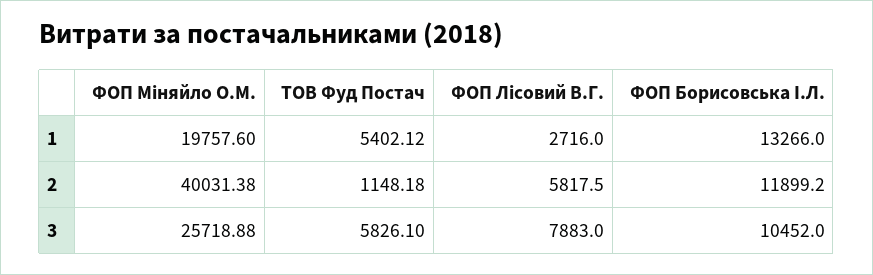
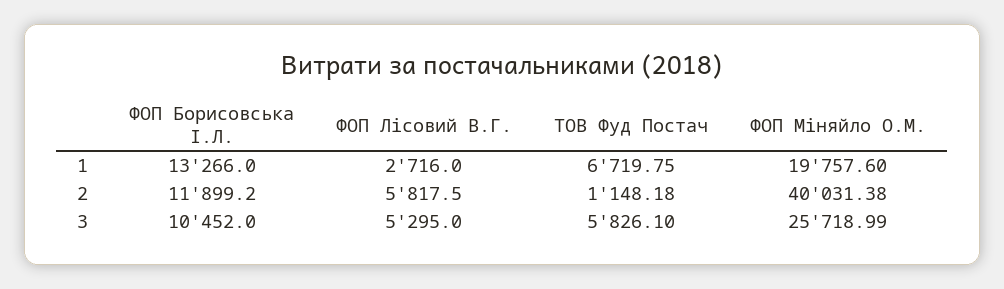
ТОВ Фуд Постач, 1: 5402.12 -> 6719.75
ФОП Міняйло О.М., 3: 25718.88 -> 25718.99
ФОП Лісовий В.Г., 3: 7883 -> 5295

